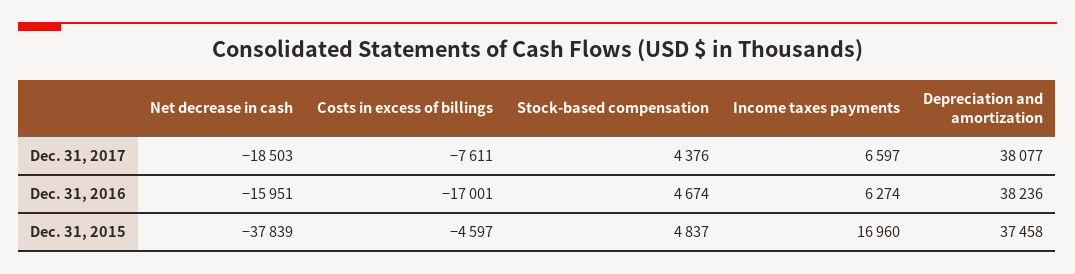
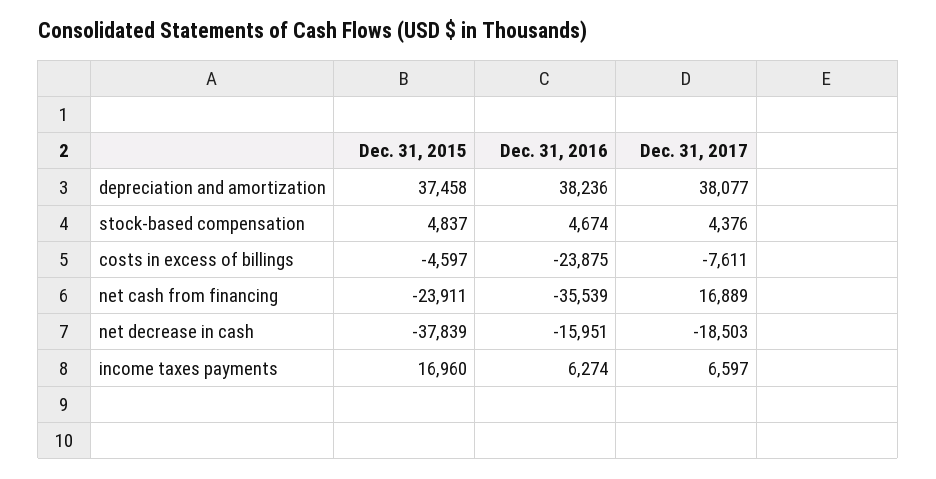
Costs in excess of billings, Dec. 31, 2016: -17001 -> -23875
net cash from financing, Dec. 31, 2015: none -> -23911
net cash from financing, Dec. 31, 2016: none -> -35539
net cash from financing, Dec. 31, 2017: none -> 16889

